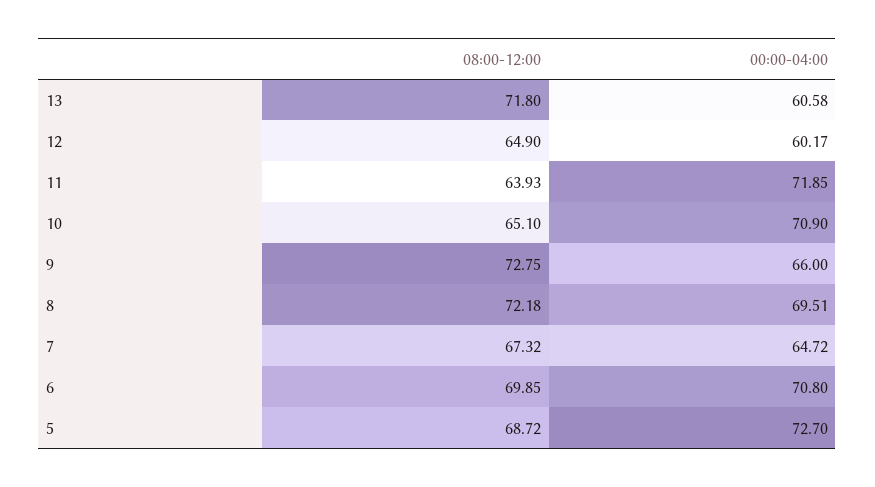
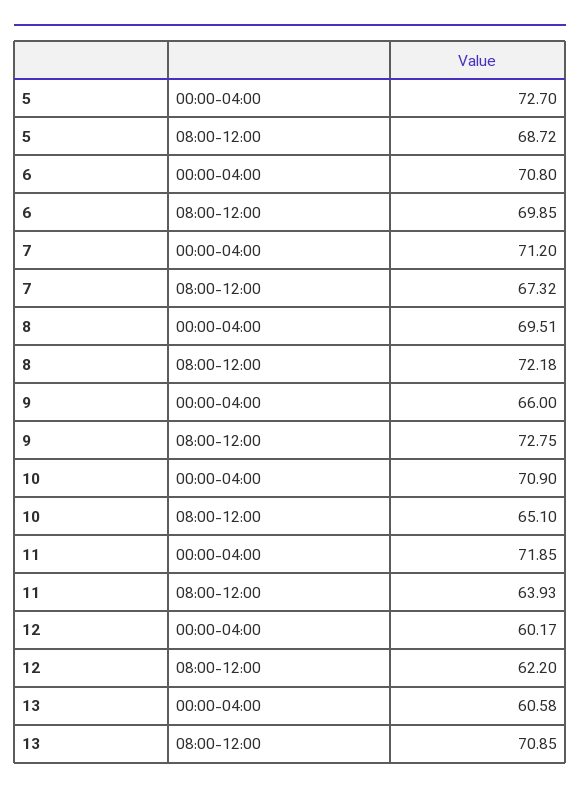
08:00-12:00, 13: 71.8 -> 70.85
08:00-12:00, 12: 64.9 -> 62.2
00:00-04:00, 7: 64.72 -> 71.2

